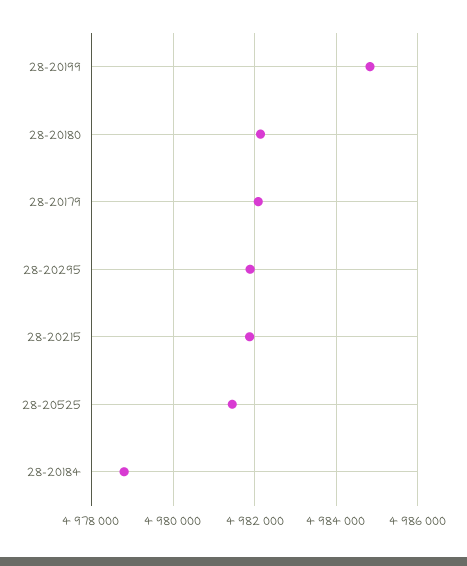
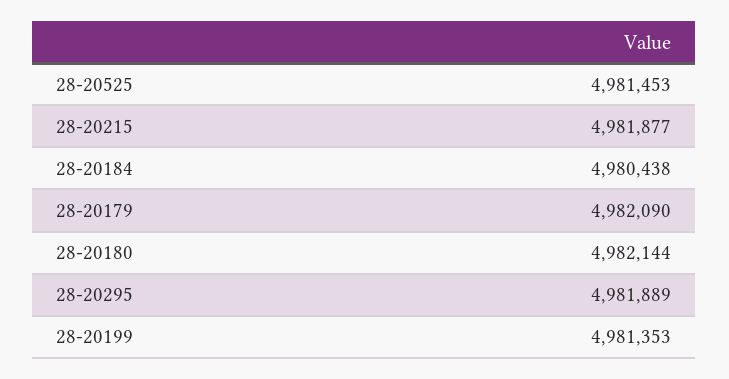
28-20199: 4984800 -> 4981353
28-20184: 4978800 -> 4980438

